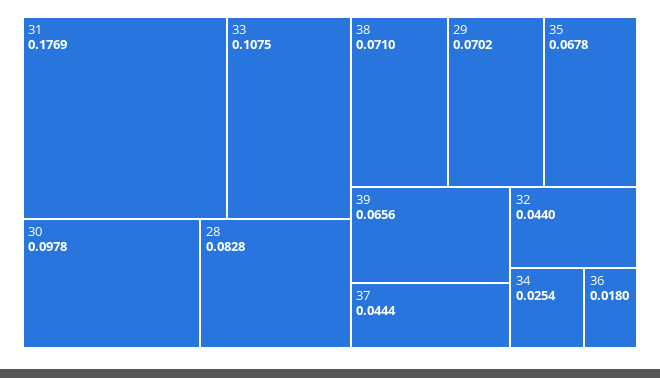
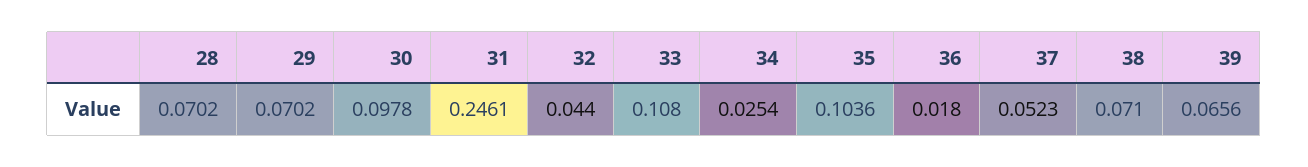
31: 0.1769 -> 0.2461
33: 0.1075 -> 0.108
28: 0.0828 -> 0.0702
35: 0.0678 -> 0.1036
37: 0.0444 -> 0.0523

